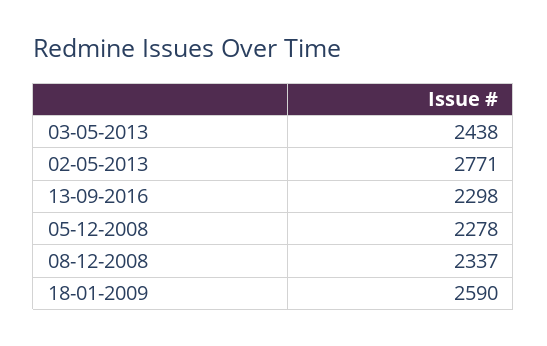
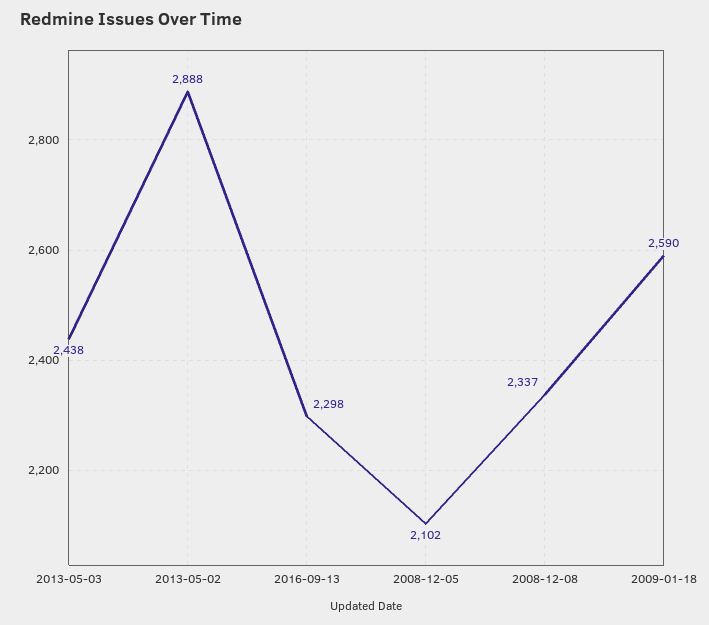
02-05-2013: 2771 -> 2888
05-12-2008: 2278 -> 2102

